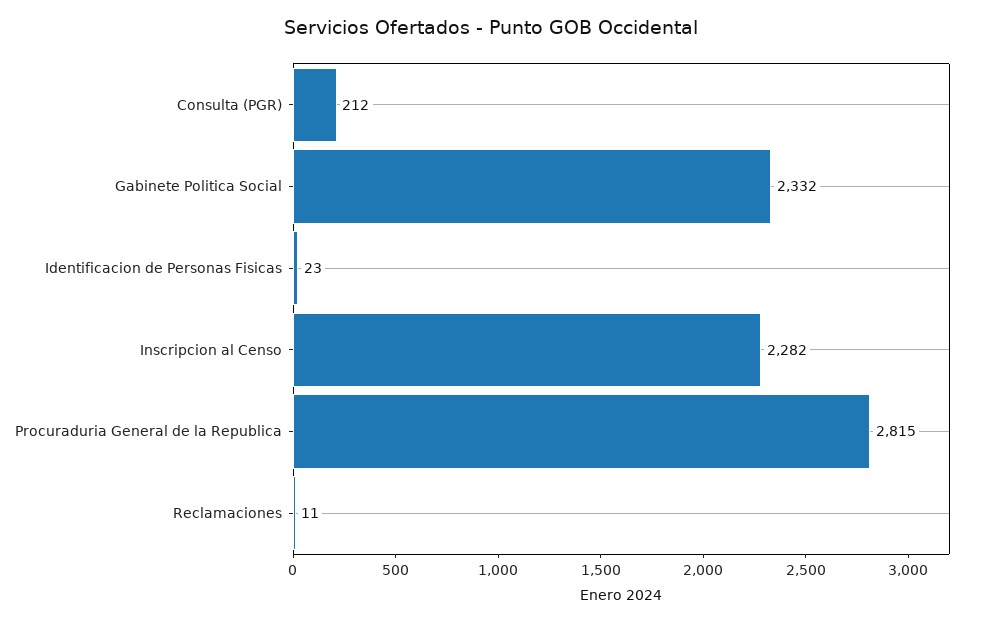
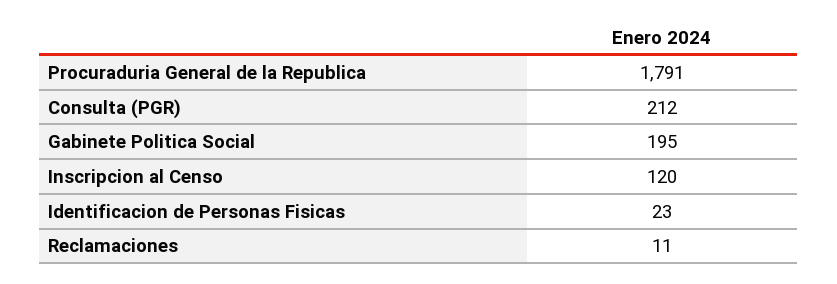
Gabinete Politica Social: 2332 -> 195
Inscripcion al Censo: 2282 -> 120
Procuraduria General de la Republica: 2815 -> 1791

